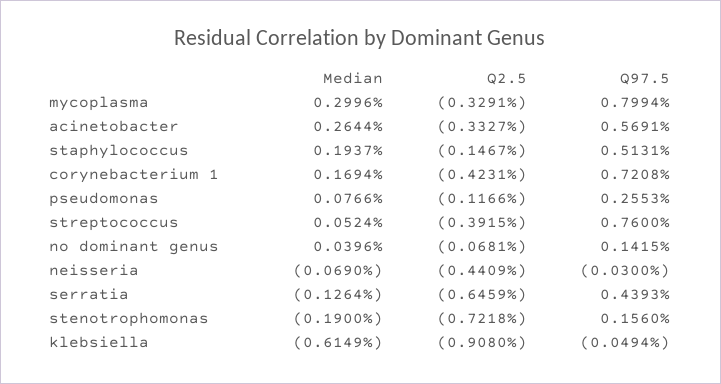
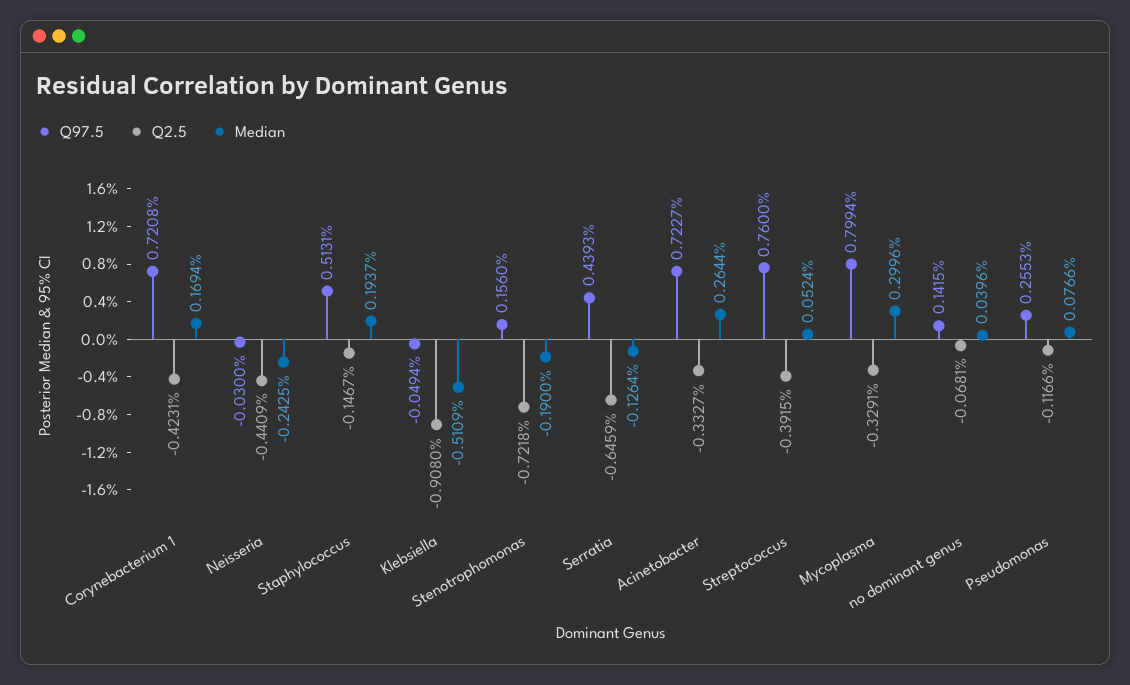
Q97.5, acinetobacter: 0.5691 -> 0.7227
Median, neisseria: -0.069 -> -0.2425
Median, klebsiella: -0.6149 -> -0.5109

